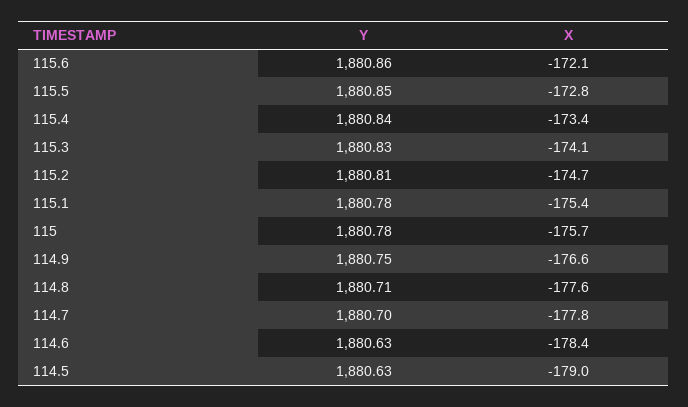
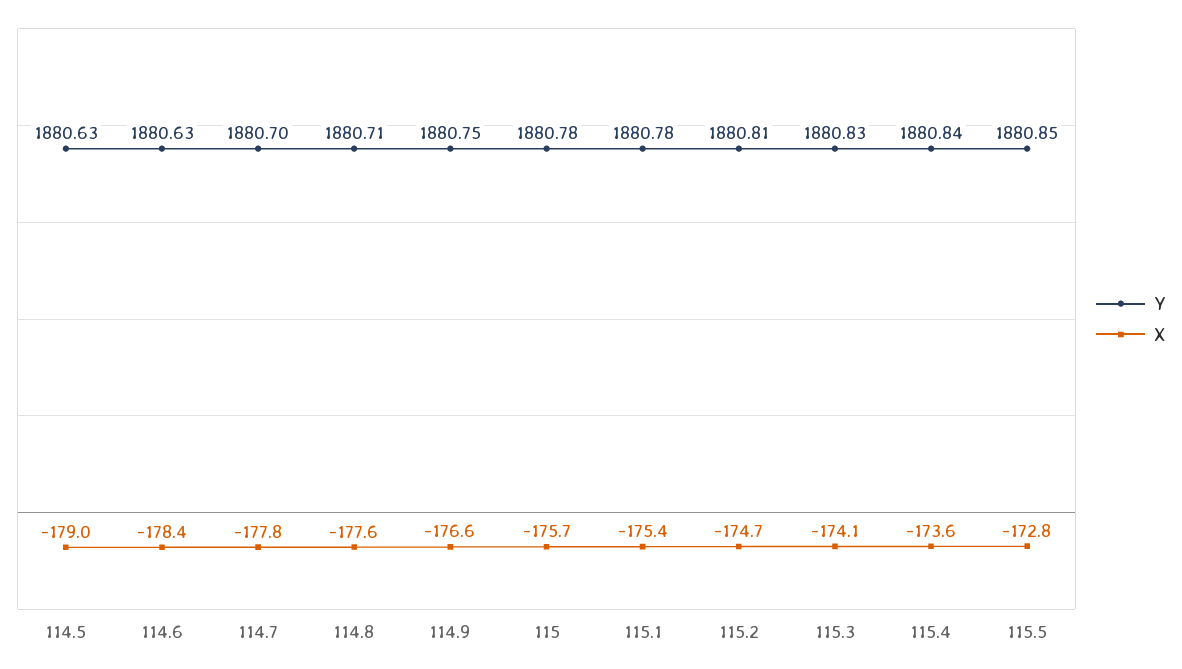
Y, 115.6: 1880.86 -> none
X, 115.6: -172.1 -> none
X, 115.4: -173.4 -> -173.6

